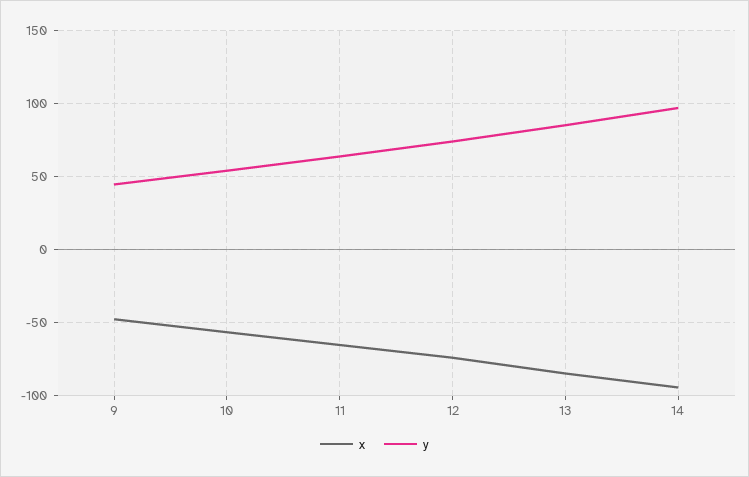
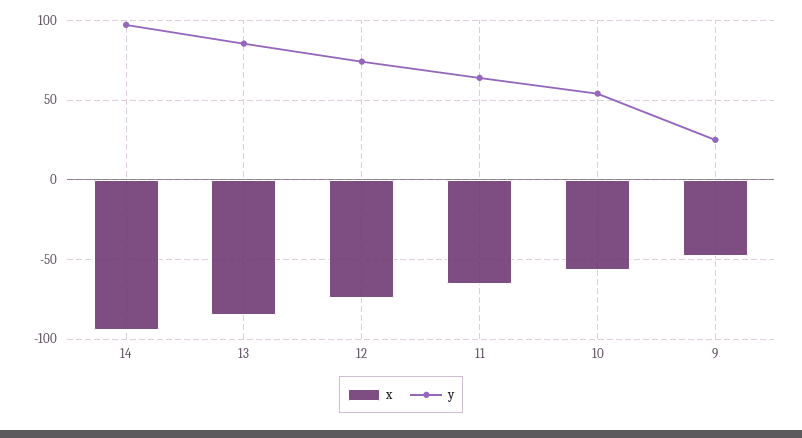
y, 9: 45 -> 25

